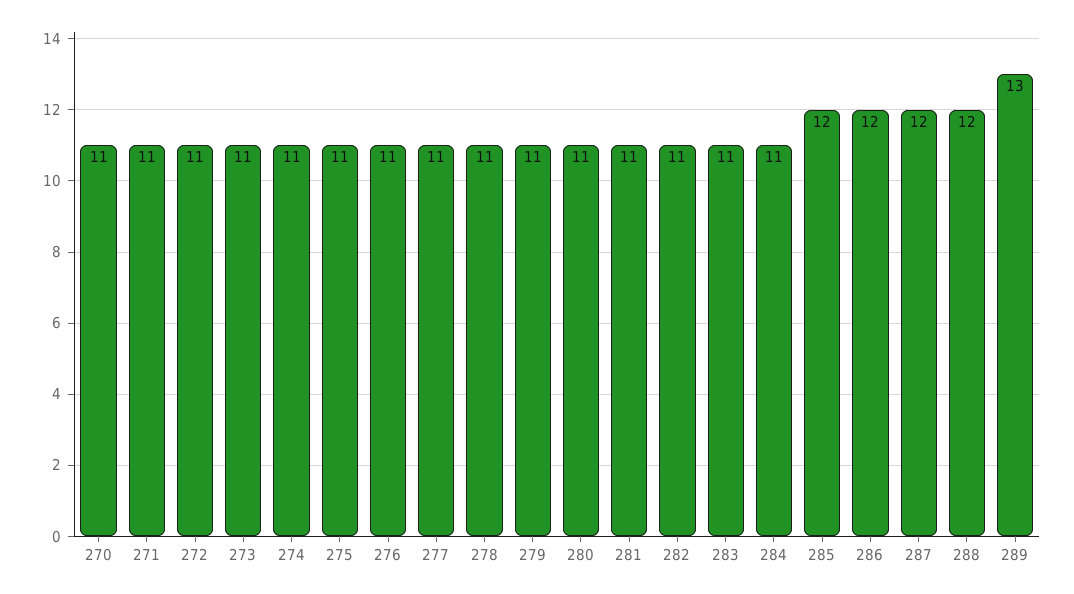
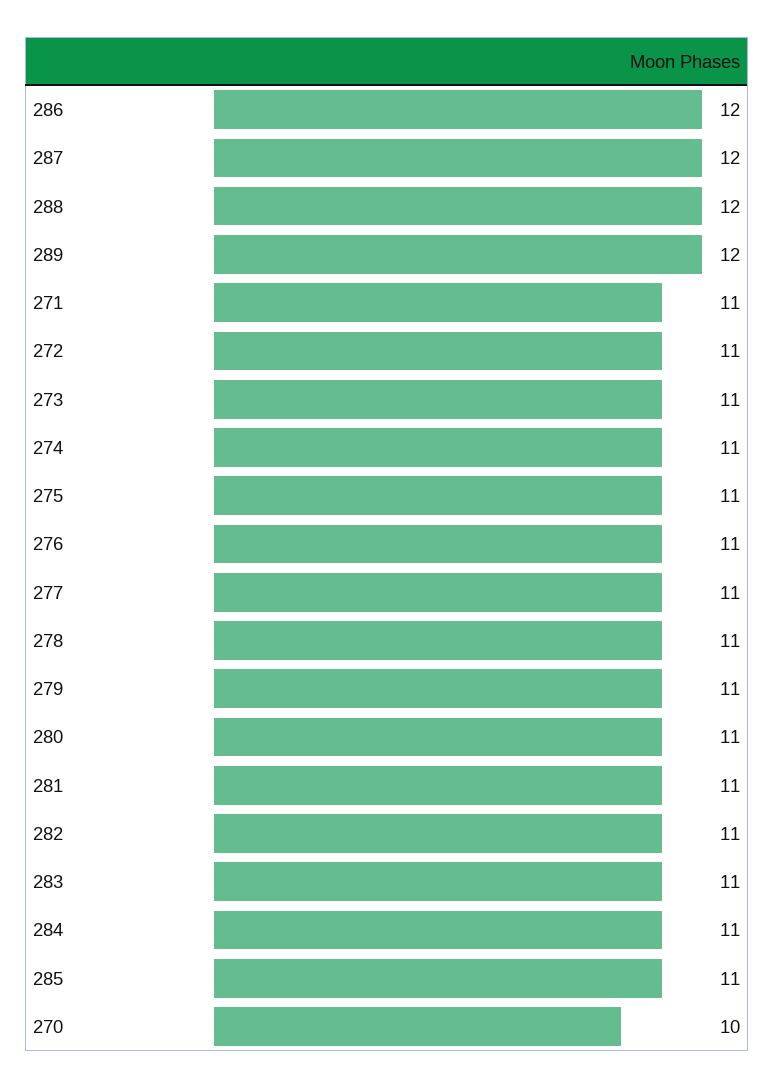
270: 11 -> 10
285: 12 -> 11
289: 13 -> 12

